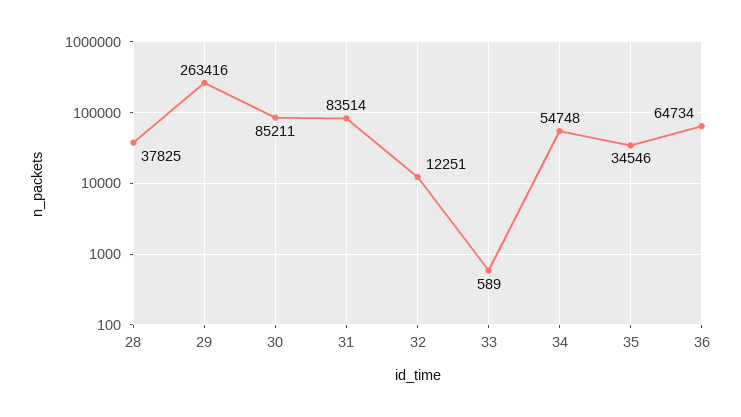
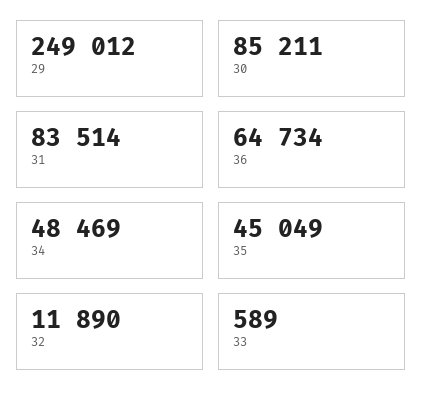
28: 37825 -> none
29: 263416 -> 249012
32: 12251 -> 11890
34: 54748 -> 48469
35: 34546 -> 45049

